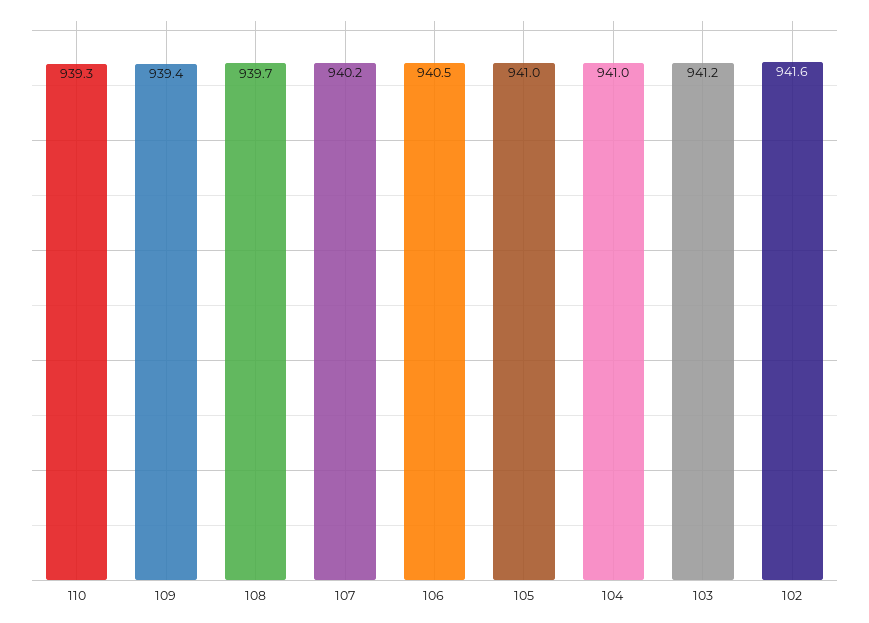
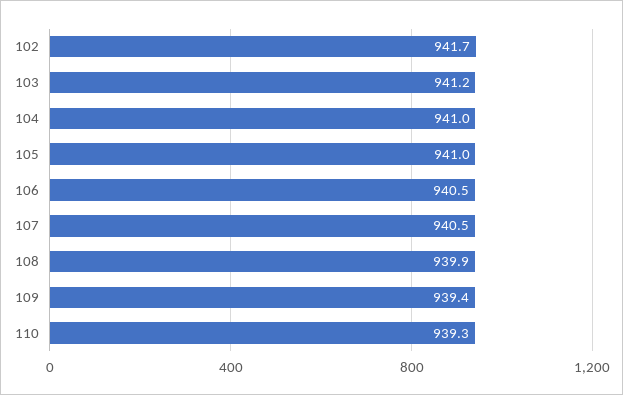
108: 939.7 -> 939.9
107: 940.2 -> 940.5
102: 941.6 -> 941.7

